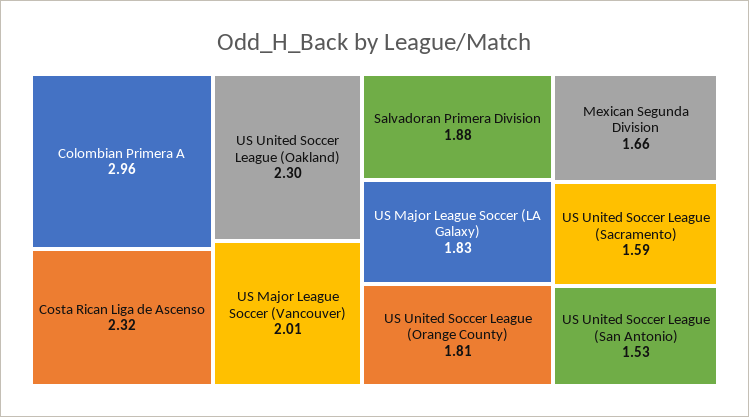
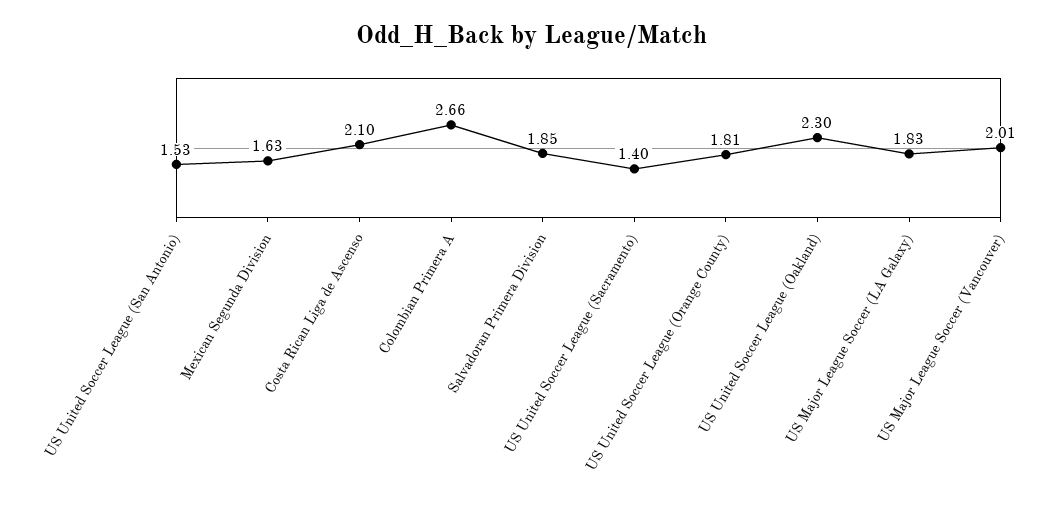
Colombian Primera A: 2.96 -> 2.66
Costa Rican Liga de Ascenso: 2.32 -> 2.1
Salvadoran Primera Division: 1.88 -> 1.85
Mexican Segunda Division: 1.66 -> 1.63
US United Soccer League (Sacramento): 1.59 -> 1.4

